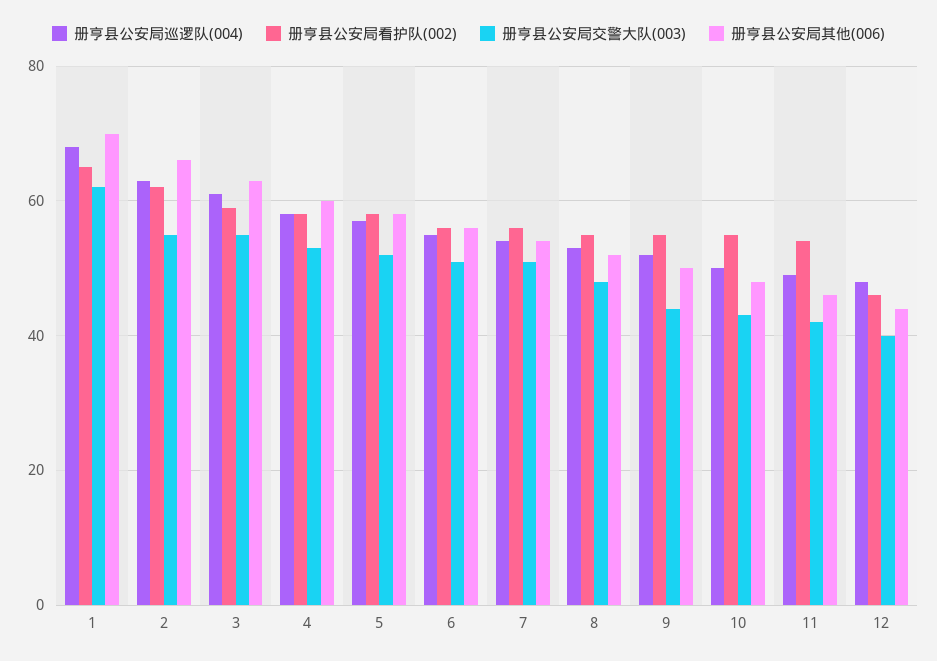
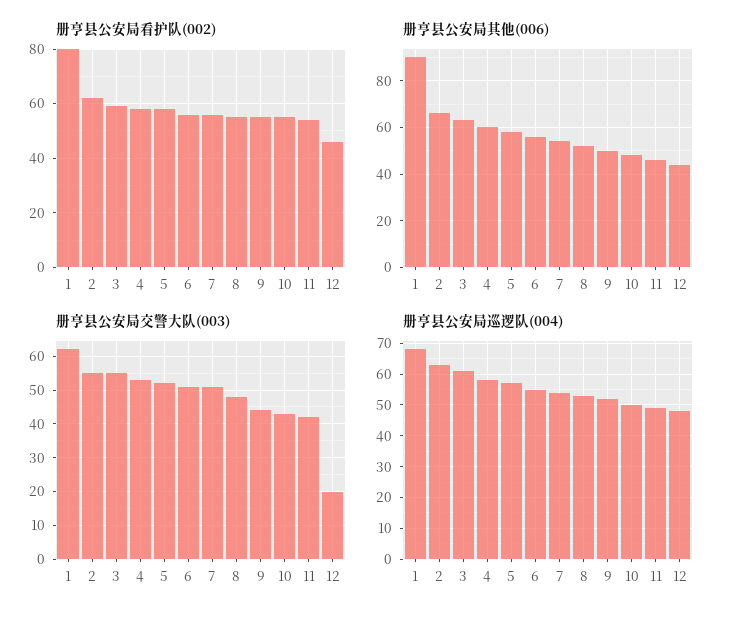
册亨县公安局看护队(002), 1: 65 -> 80
册亨县公安局其他(006), 1: 70 -> 90
册亨县公安局交警大队(003), 12: 40 -> 20

